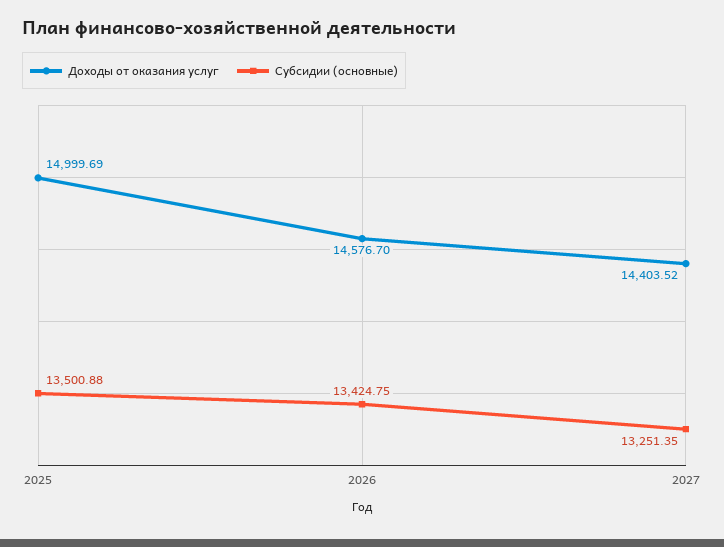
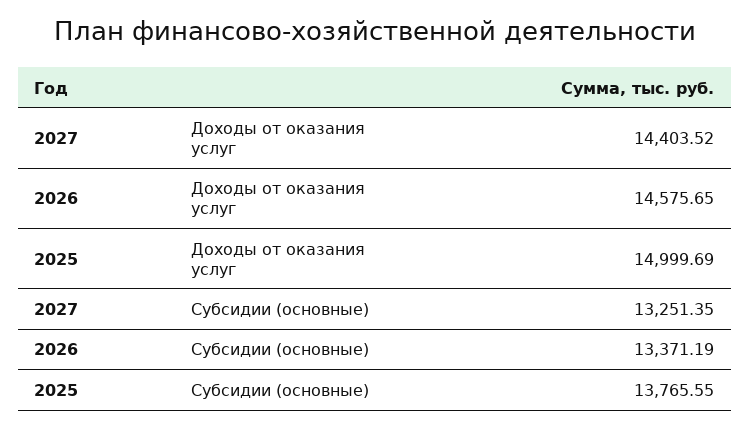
Субсидии (основные), 2025: 13500.88 -> 13765.55
Доходы от оказания услуг, 2026: 14576.7 -> 14575.65
Субсидии (основные), 2026: 13424.75 -> 13371.19

